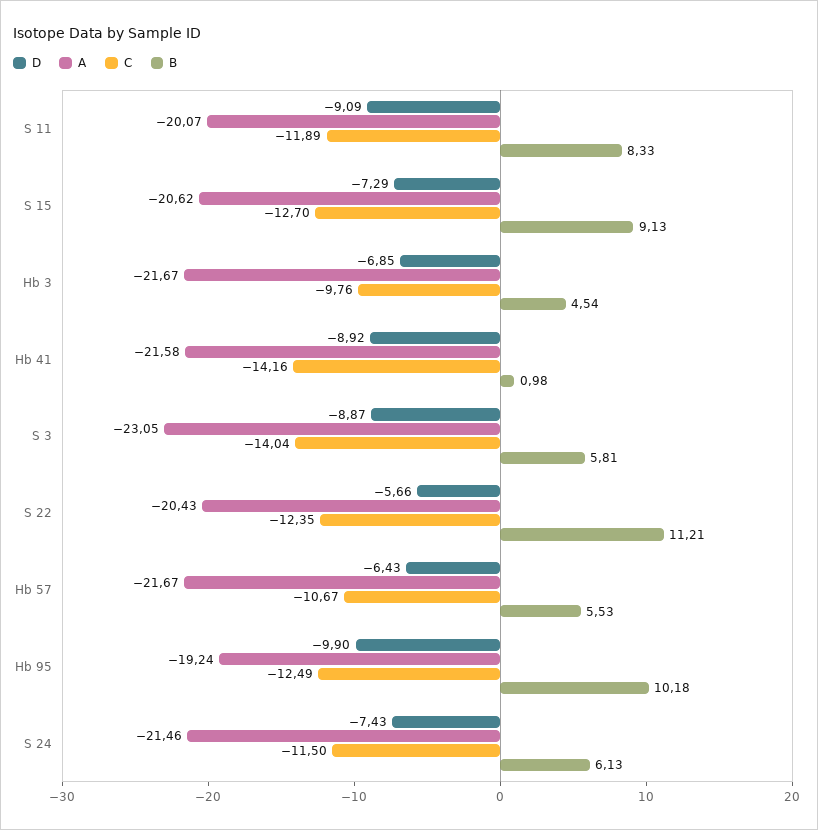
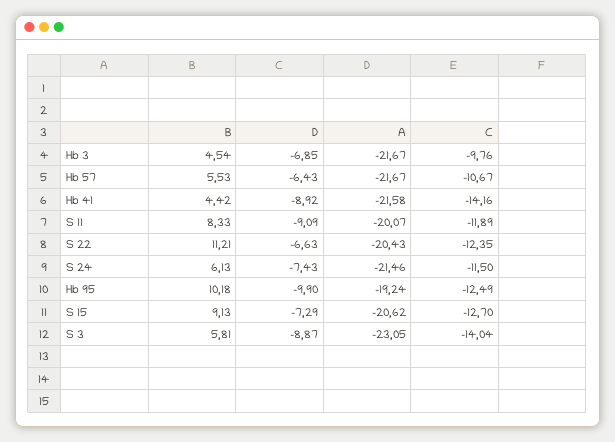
B, Hb 41: 0.98 -> 4.42
D, S 22: -5.66 -> -6.63

